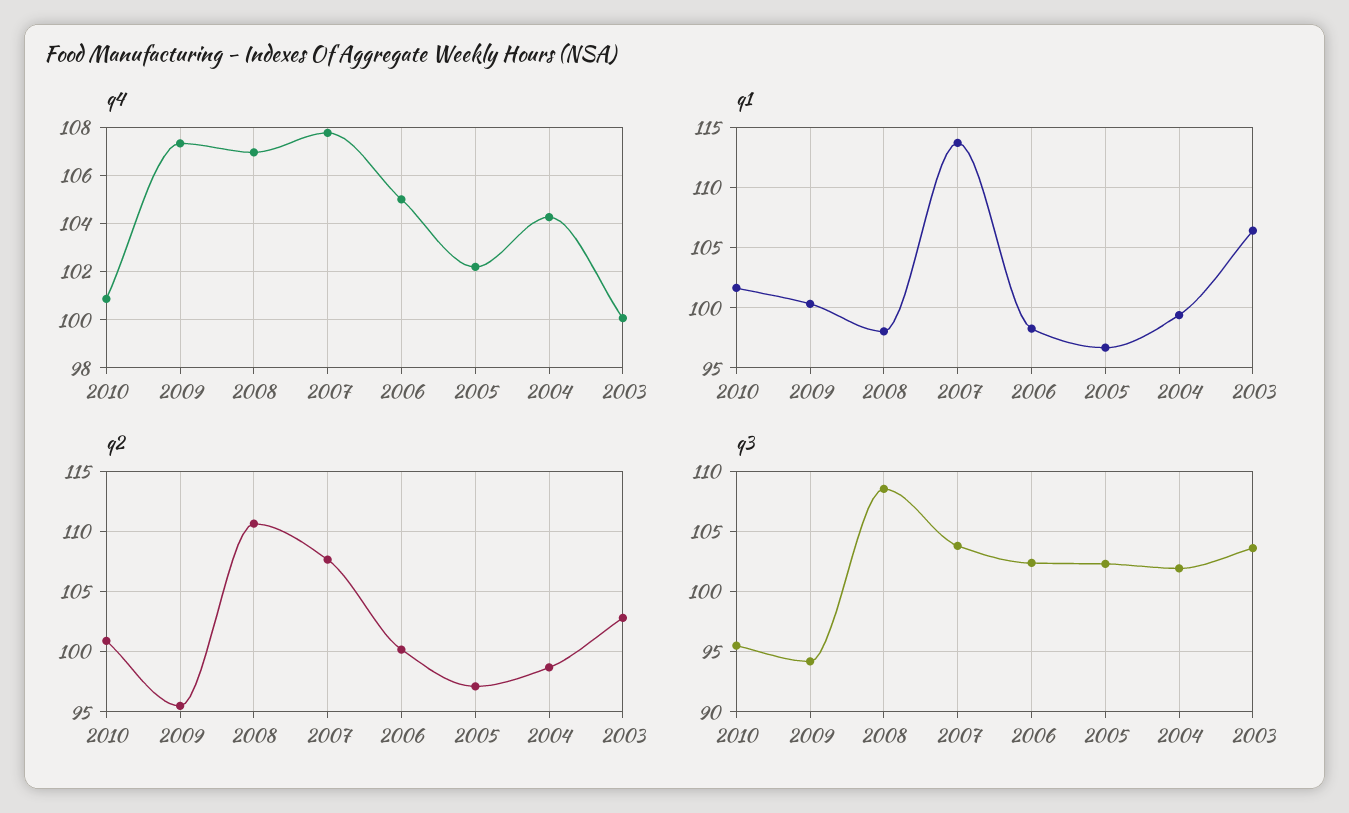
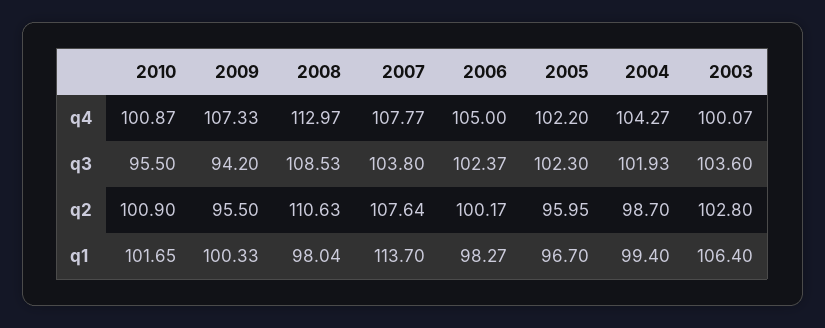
q4, 2008: 107 -> 112.97
q2, 2005: 97 -> 95.95

